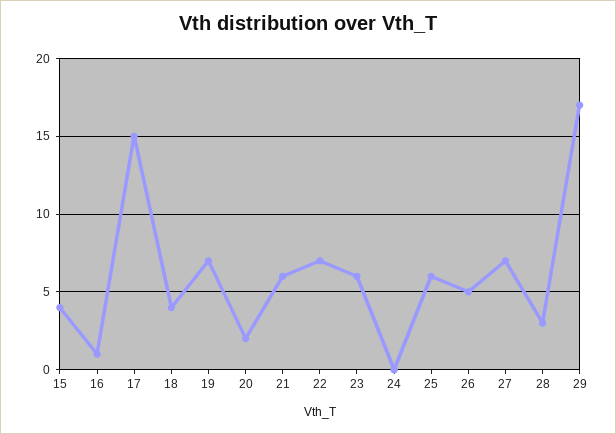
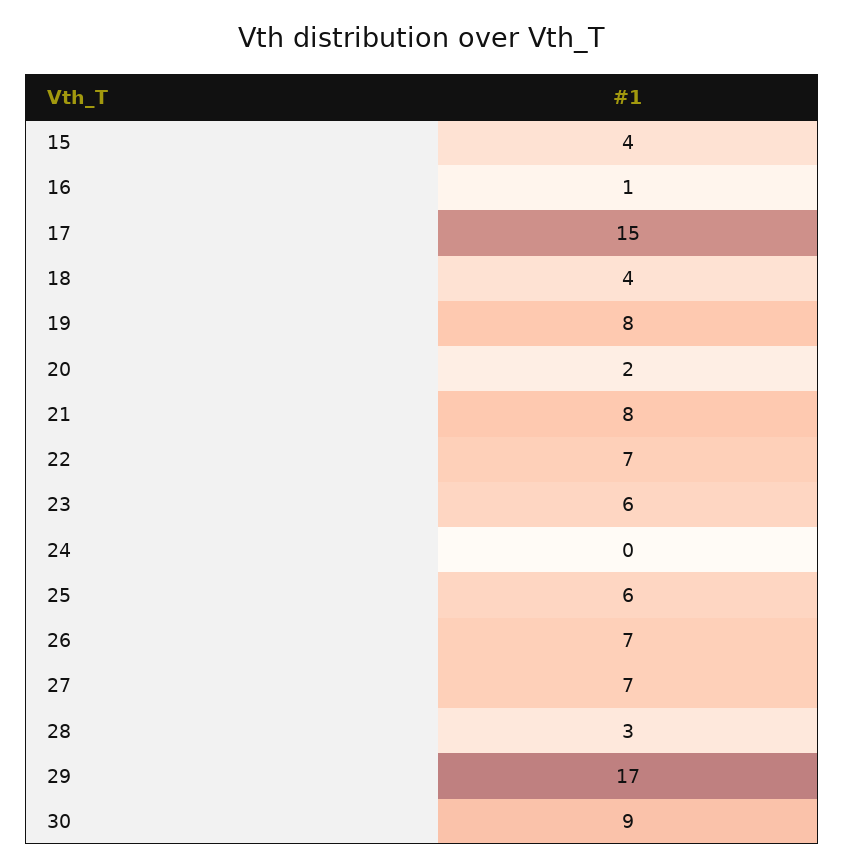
19: 7 -> 8
21: 6 -> 8
26: 5 -> 7
30: none -> 9

